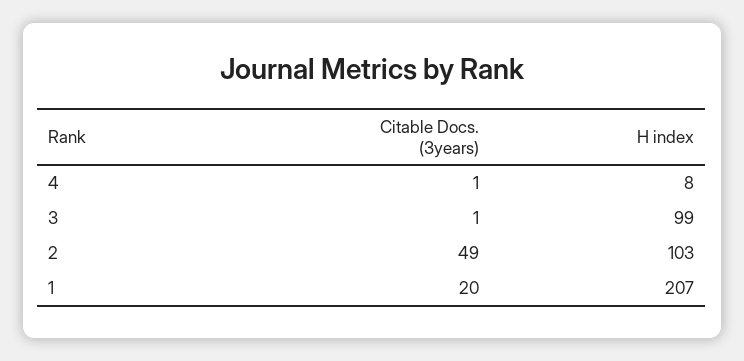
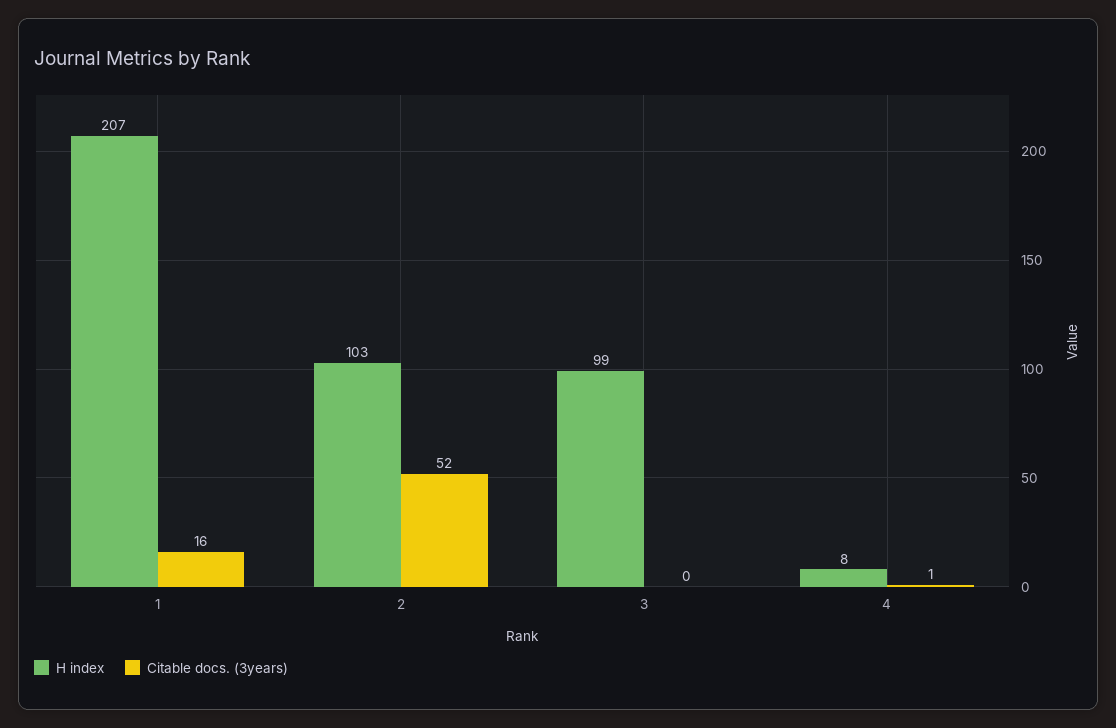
Citable Docs. (3years), 3: 1 -> 0
Citable Docs. (3years), 2: 49 -> 52
Citable Docs. (3years), 1: 20 -> 16

